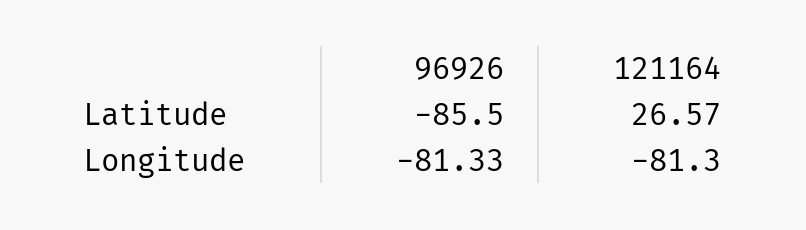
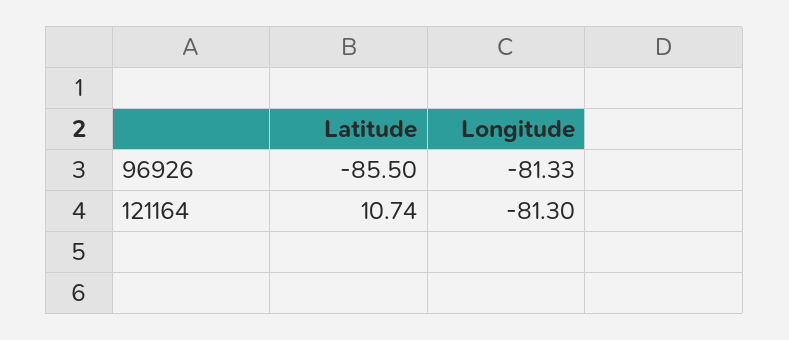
121164, Latitude: 26.57 -> 10.74

